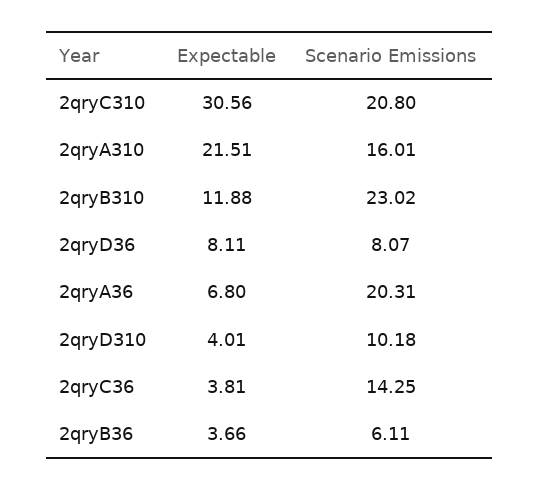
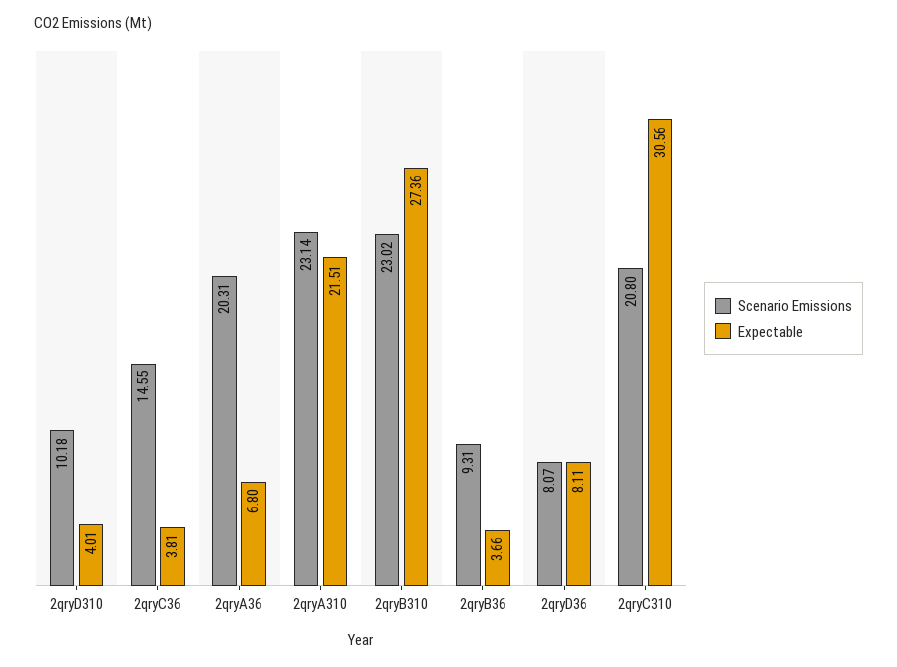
Scenario Emissions, 2qryA310: 16.01 -> 23.14
Expectable, 2qryB310: 11.88 -> 27.36
Scenario Emissions, 2qryC36: 14.25 -> 14.55
Scenario Emissions, 2qryB36: 6.11 -> 9.31

